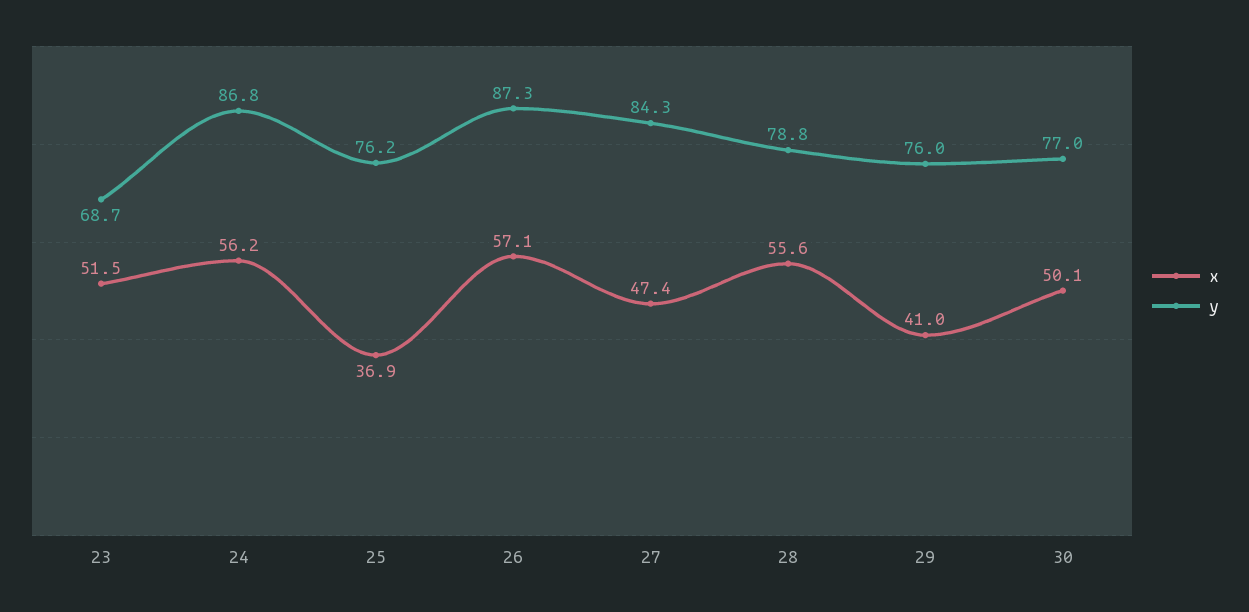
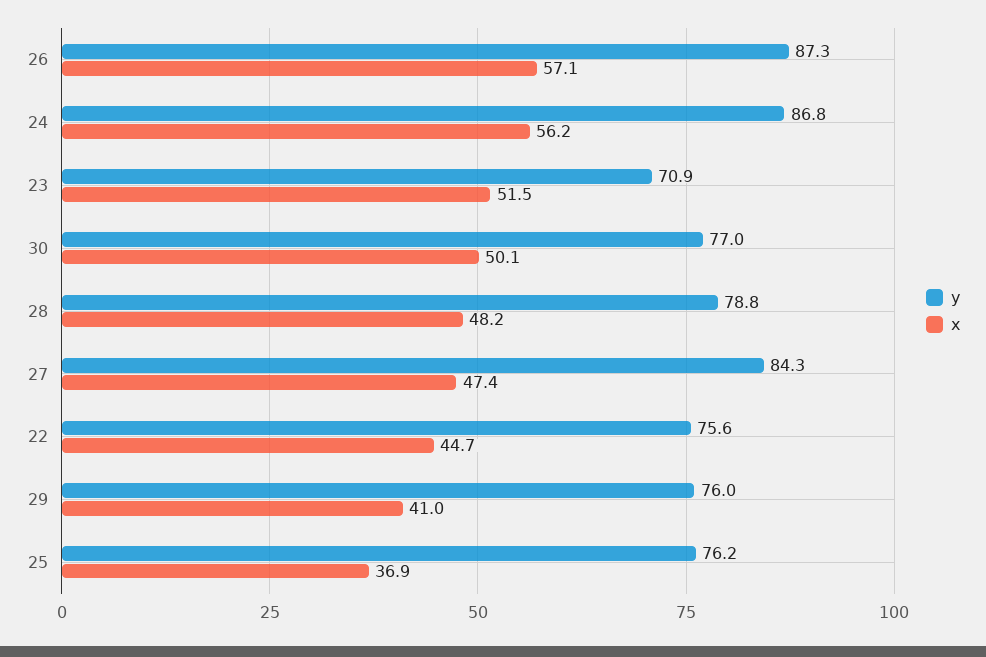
y, 23: 68.7 -> 70.9
x, 28: 55.6 -> 48.2
y, 22: none -> 75.6
x, 22: none -> 44.7

